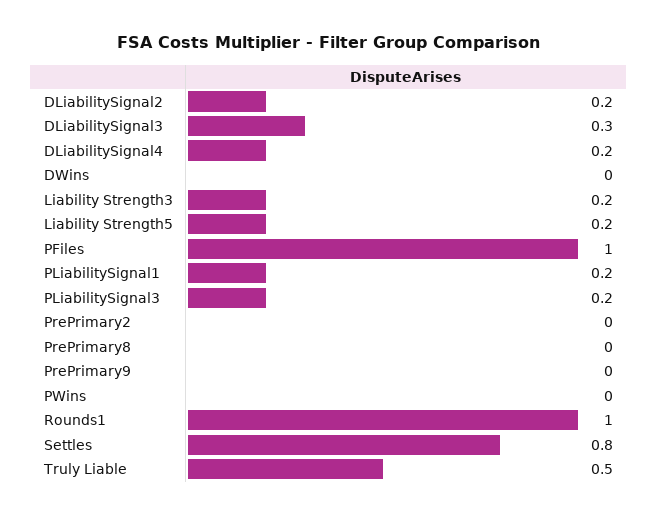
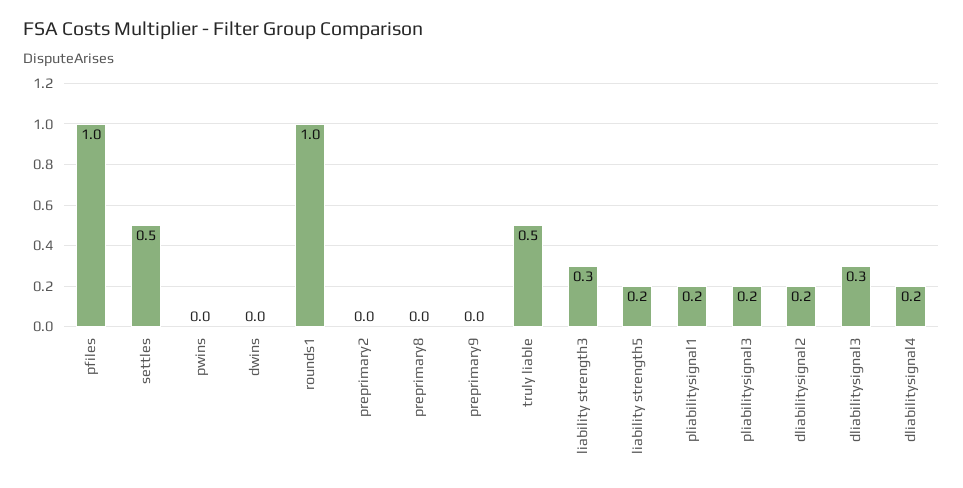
Liability Strength3: 0.2 -> 0.3
Settles: 0.8 -> 0.5

